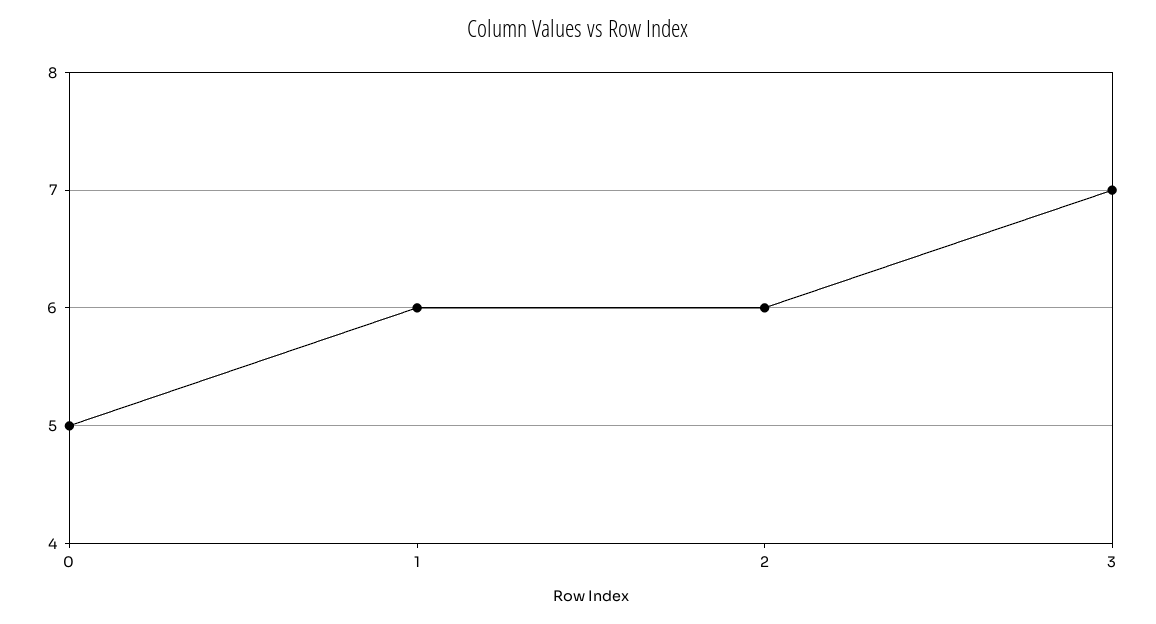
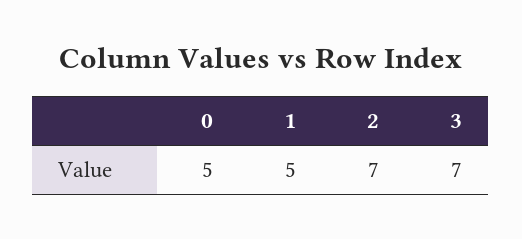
1: 6 -> 5
2: 6 -> 7

